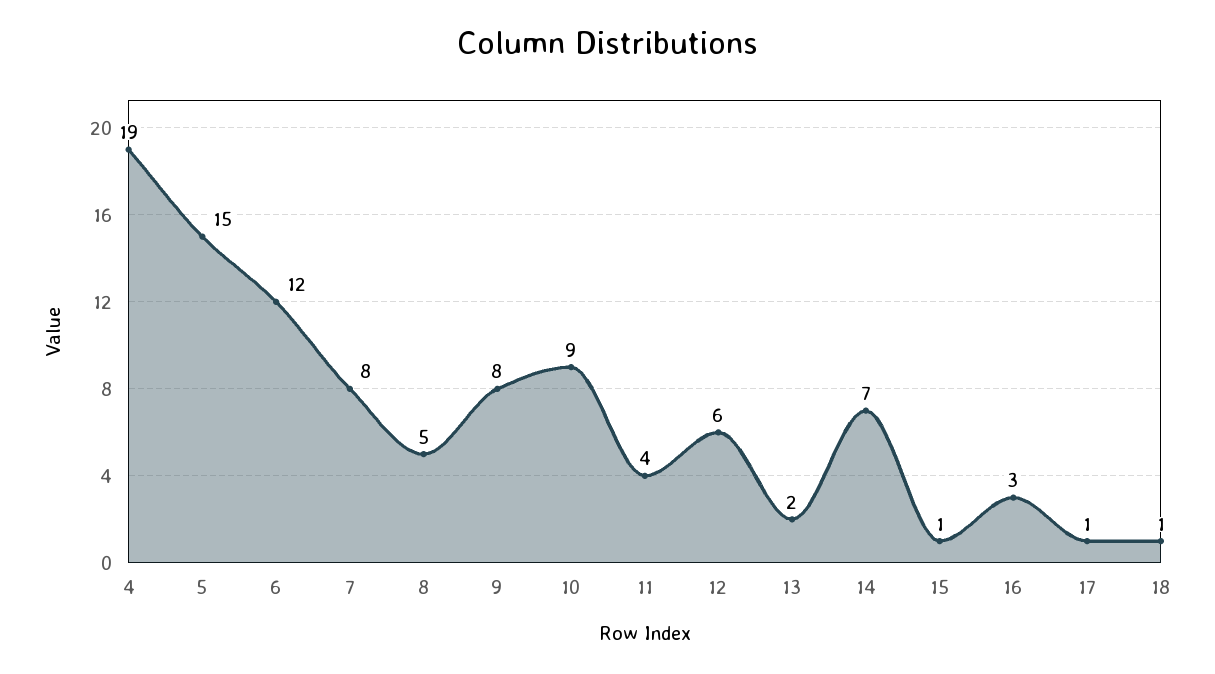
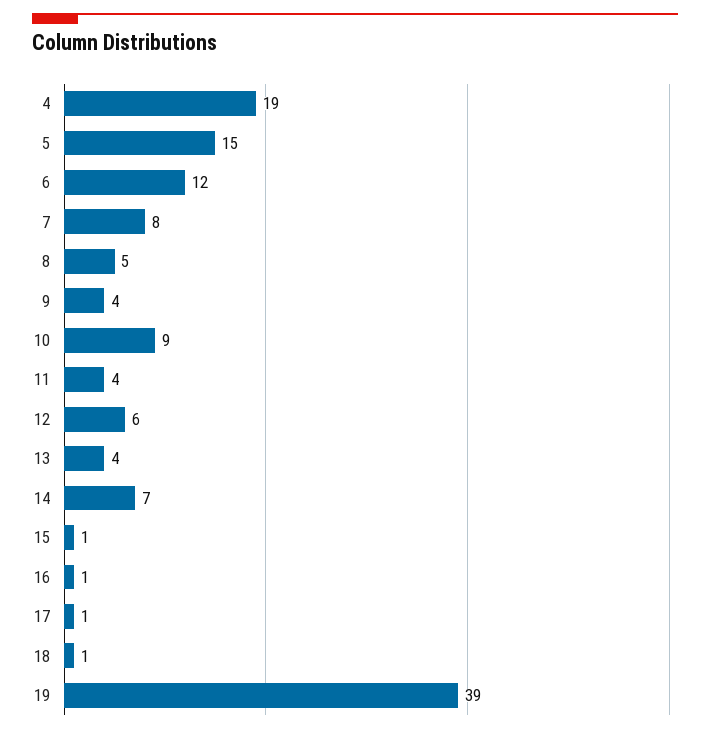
9: 8 -> 4
13: 2 -> 4
16: 3 -> 1
19: none -> 39

